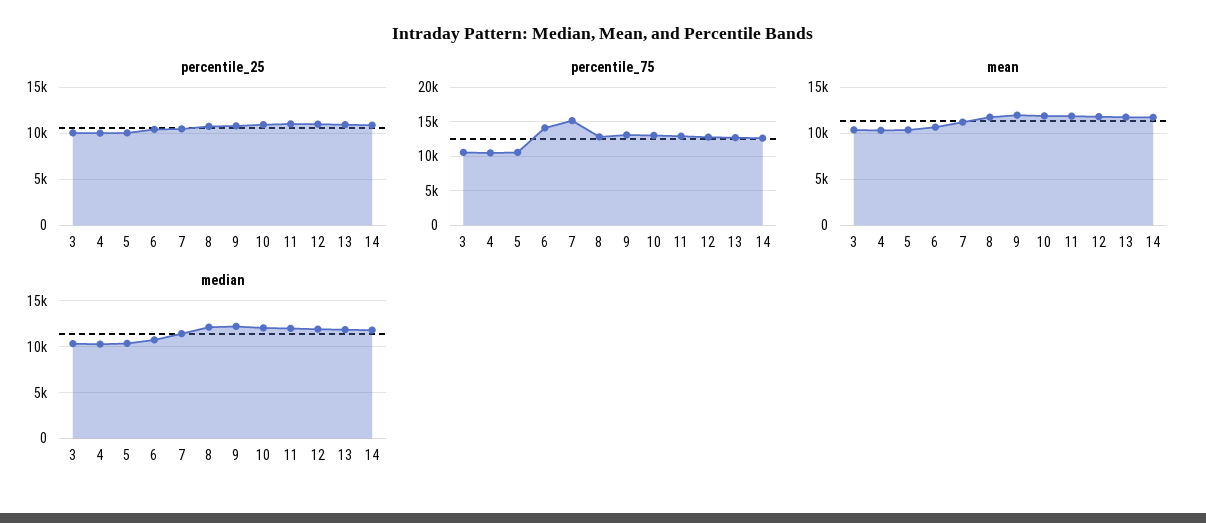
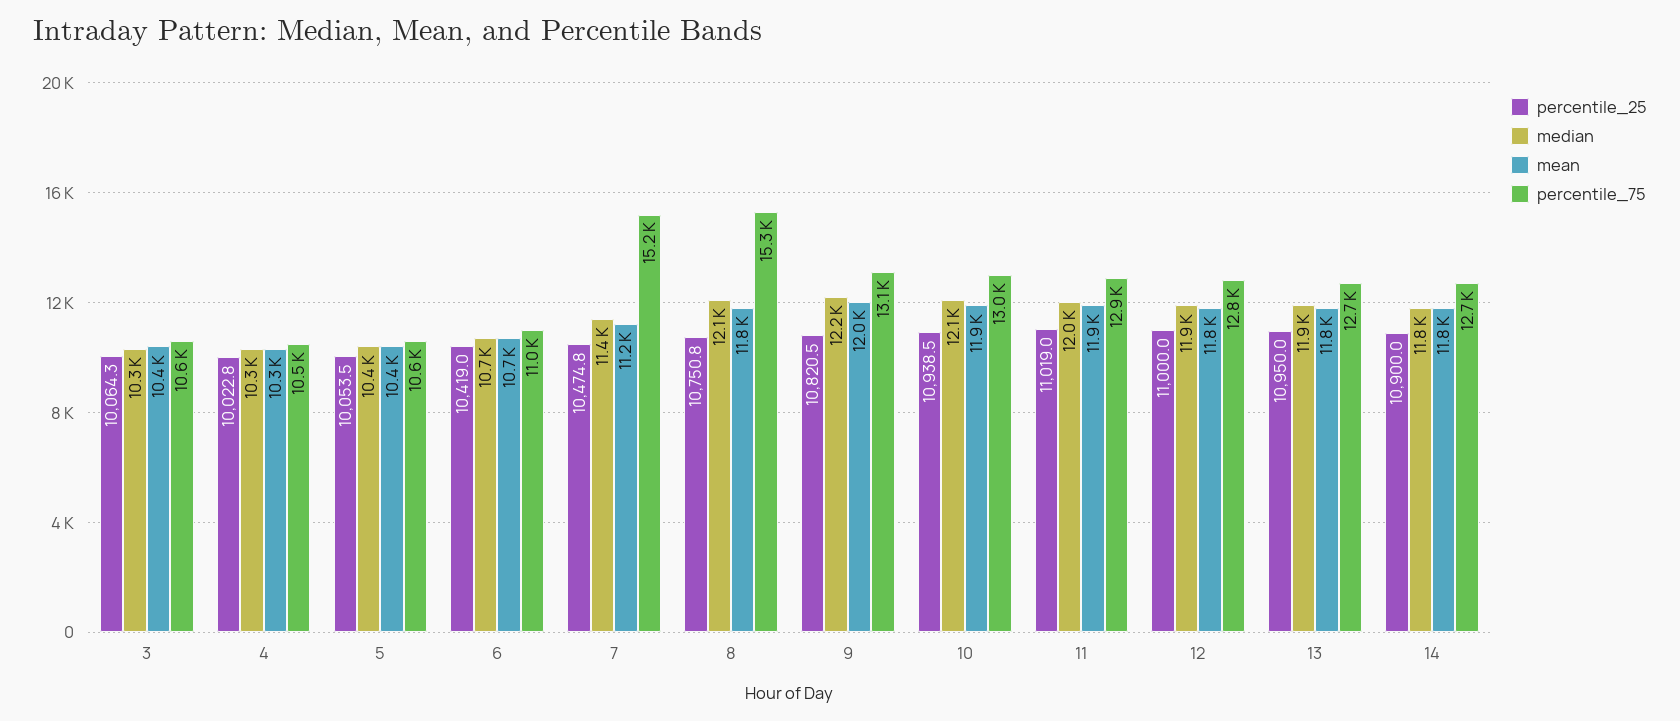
percentile_75, 6: 14000 -> 11000
percentile_75, 8: 13000 -> 15300

